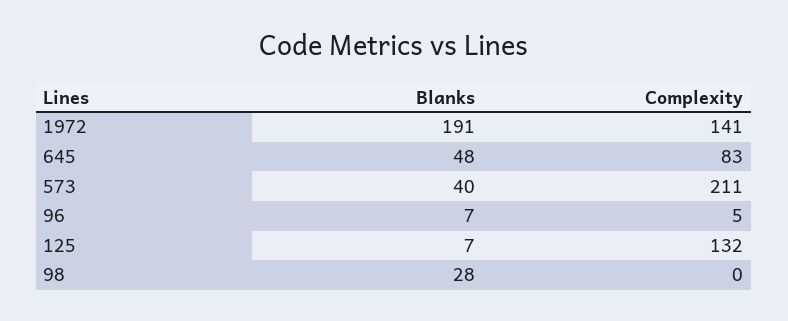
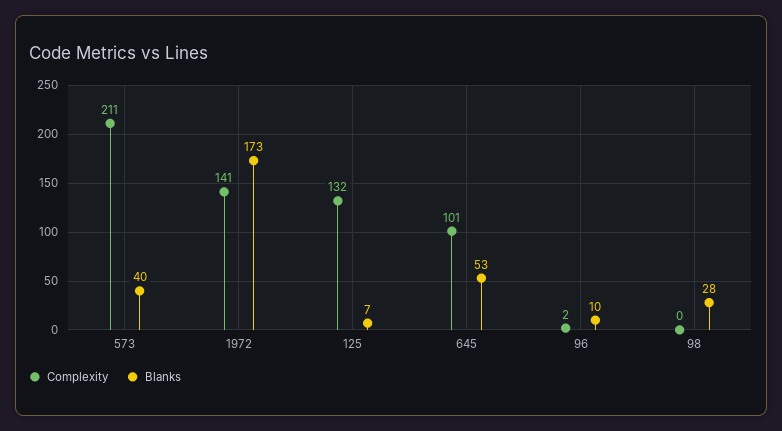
Blanks, 1972: 191 -> 173
Blanks, 645: 48 -> 53
Complexity, 645: 83 -> 101
Blanks, 96: 7 -> 10
Complexity, 96: 5 -> 2

